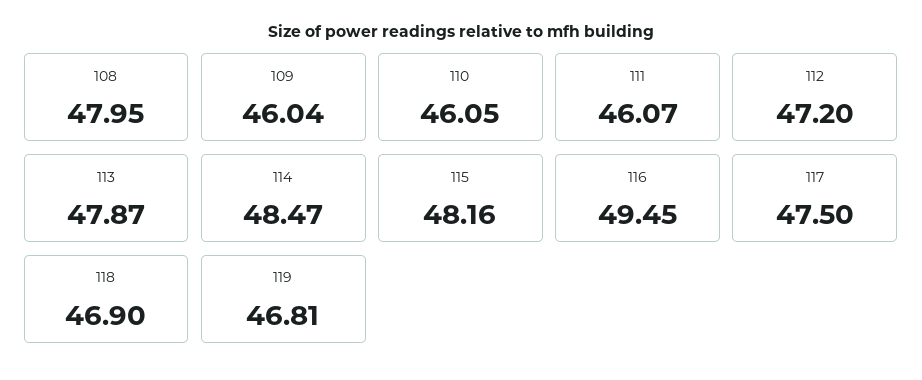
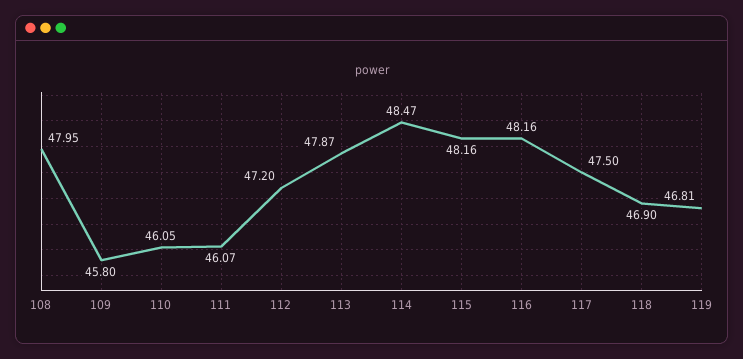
109: 46.04 -> 45.8
116: 49.45 -> 48.16

